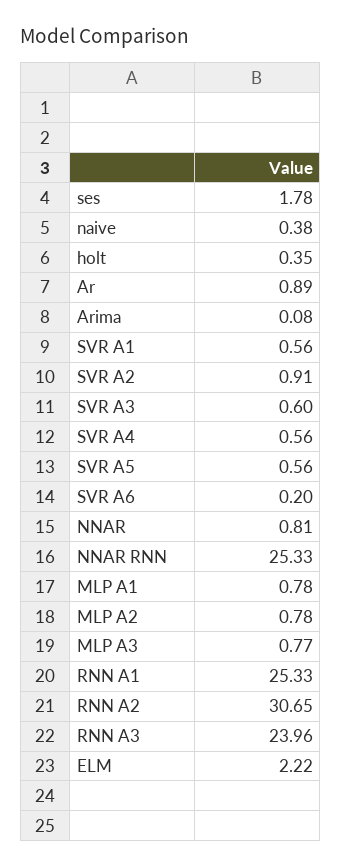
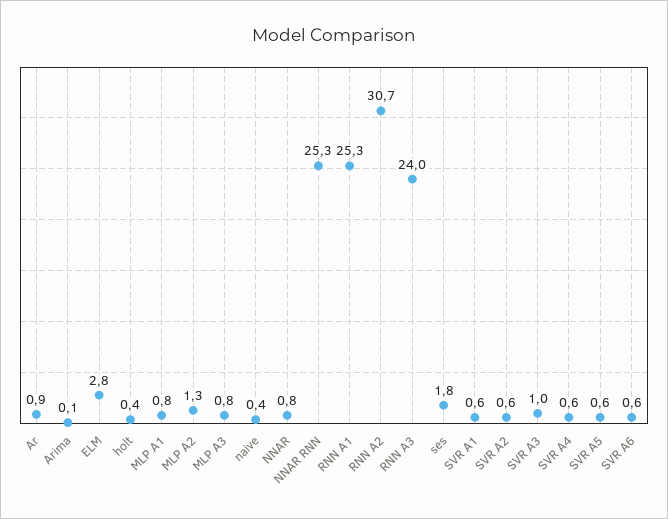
SVR A2: 0.91 -> 0.6
SVR A3: 0.6 -> 1
SVR A6: 0.2 -> 0.6
MLP A2: 0.78 -> 1.3
ELM: 2.22 -> 2.8

